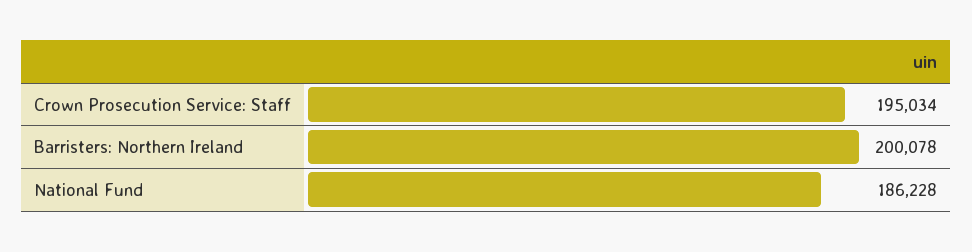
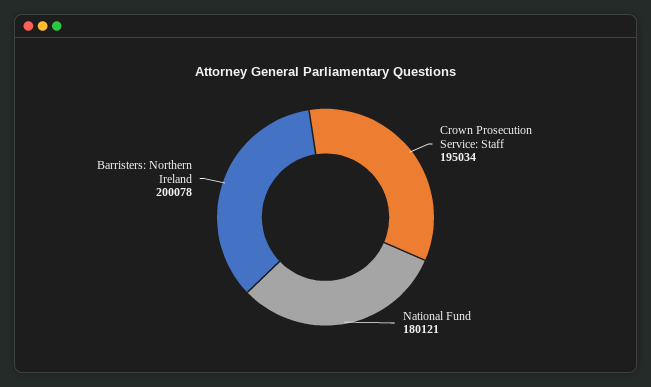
National Fund: 186228 -> 180121

